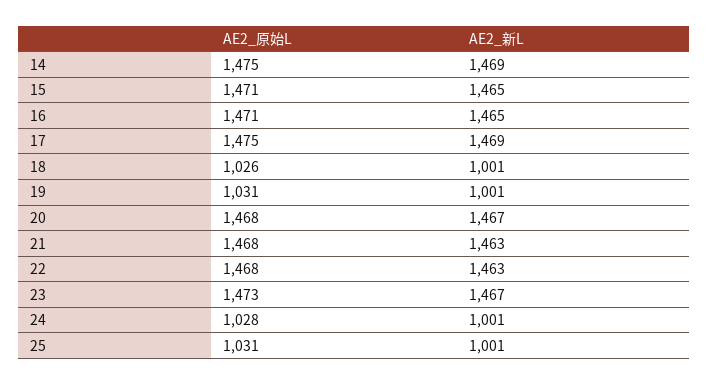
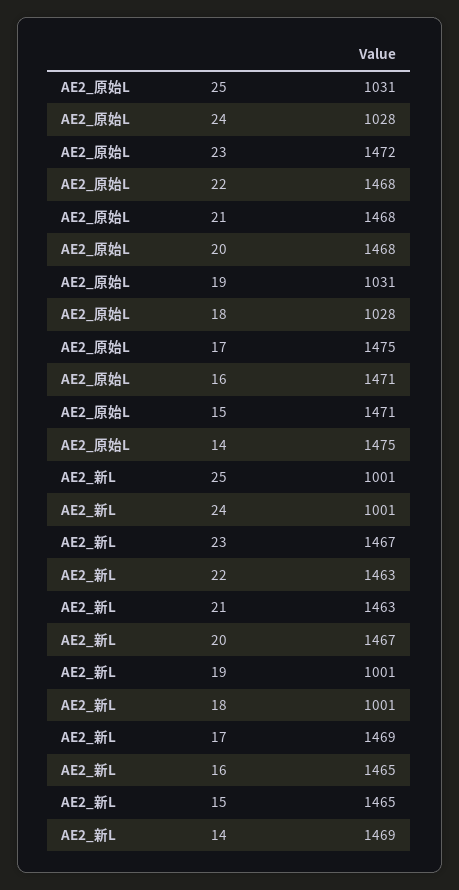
AE2_原始L, 18: 1026 -> 1028
AE2_原始L, 23: 1473 -> 1472

